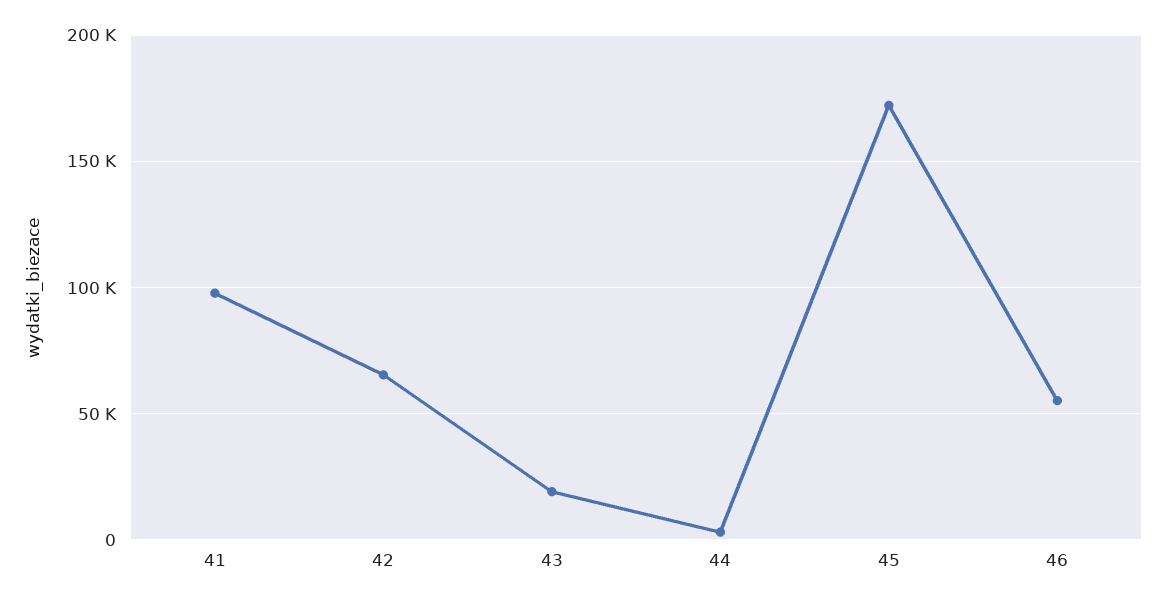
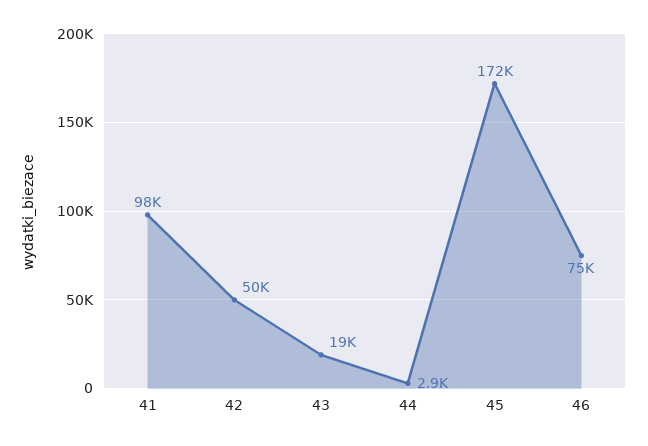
42: 65000 -> 50000
46: 55000 -> 75000

